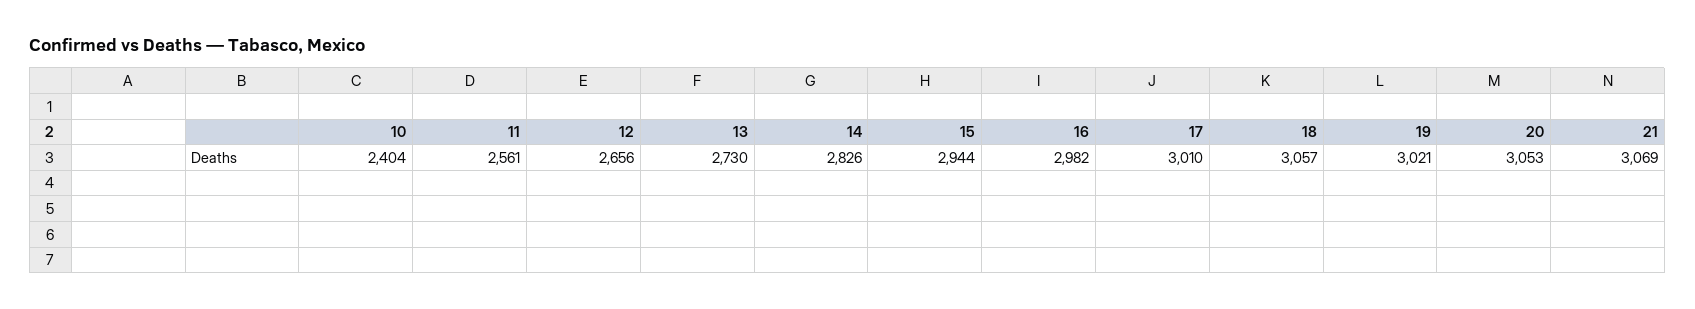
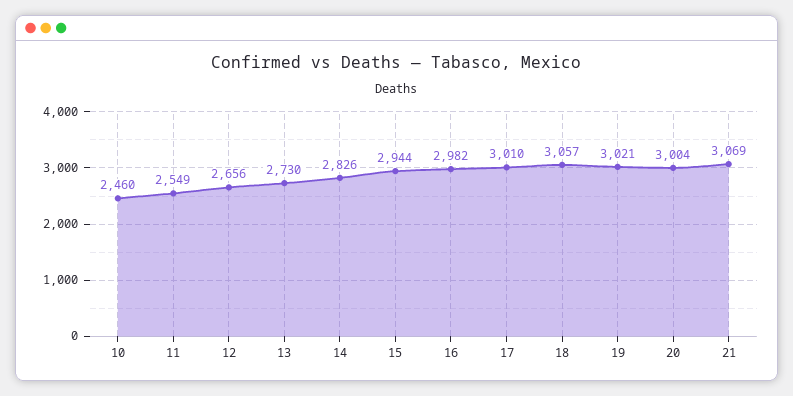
10: 2404 -> 2460
11: 2561 -> 2549
20: 3053 -> 3004

